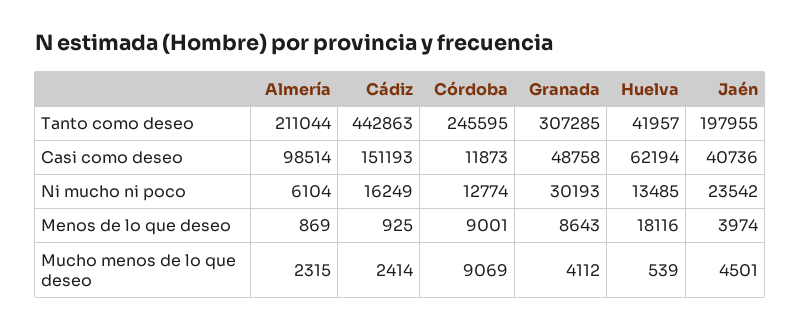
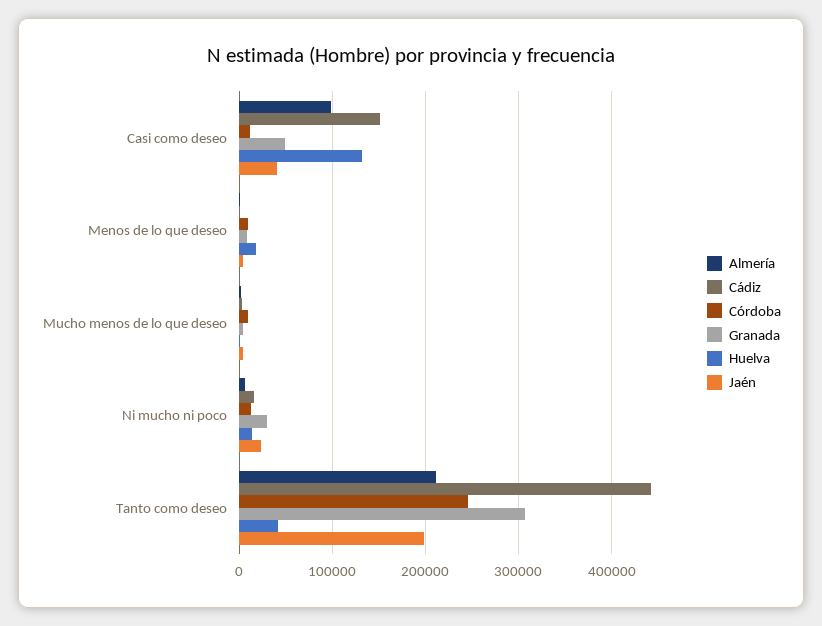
Huelva, Casi como deseo: 62194 -> 130000

